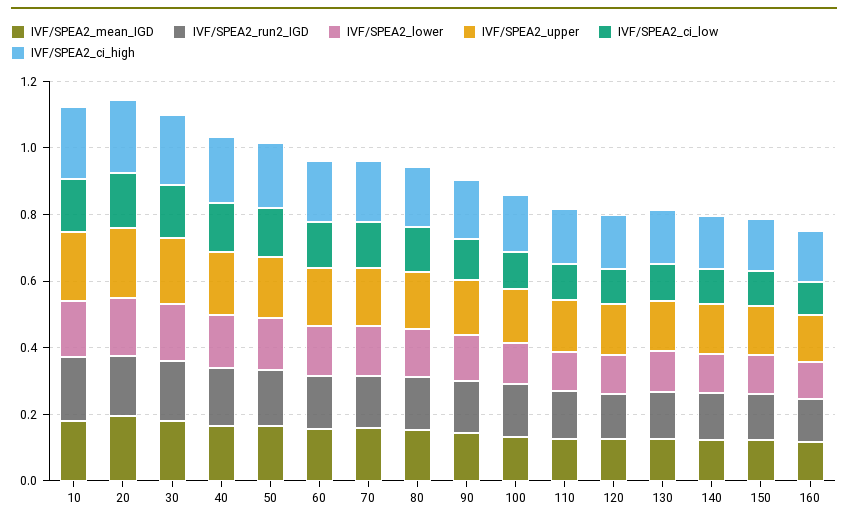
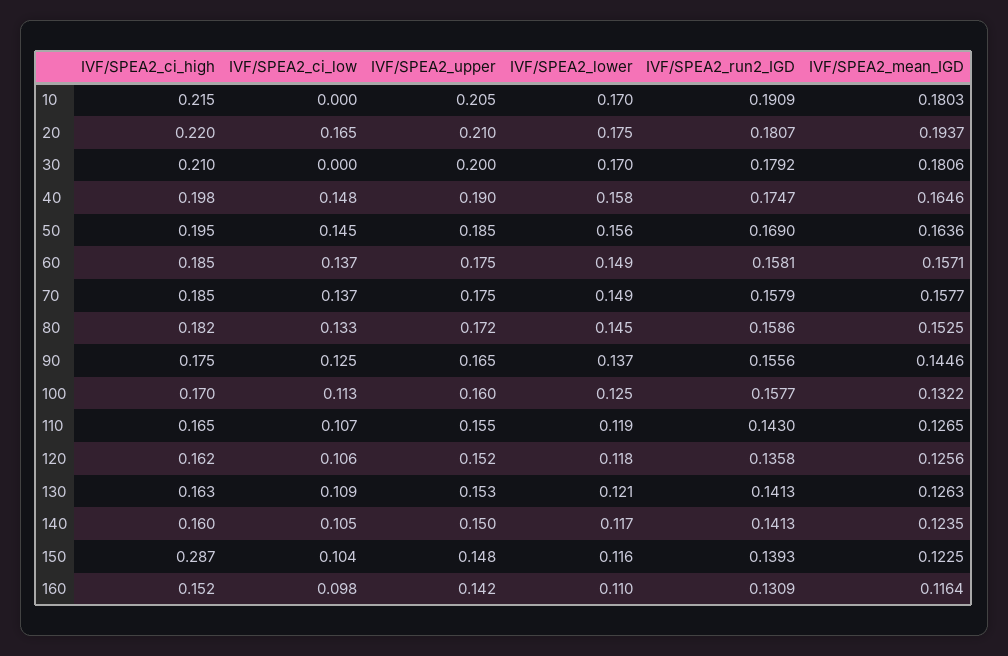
IVF/SPEA2_ci_low, 10: 0.15 -> 0
IVF/SPEA2_ci_low, 30: 0.15 -> 0
IVF/SPEA2_ci_high, 150: 0.15 -> 0.287

